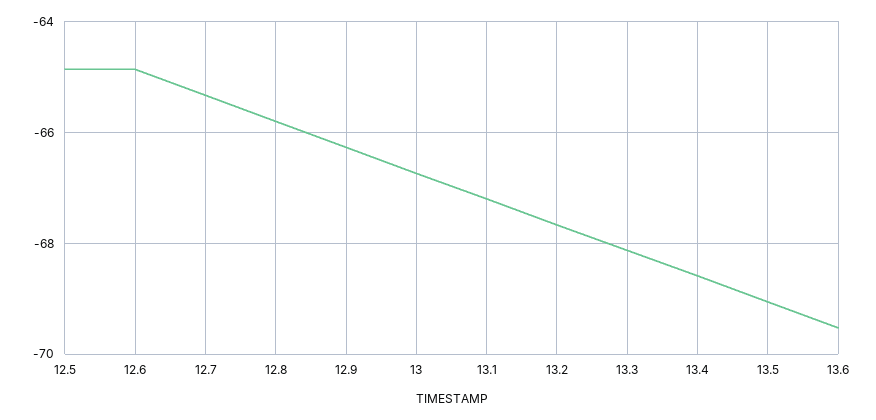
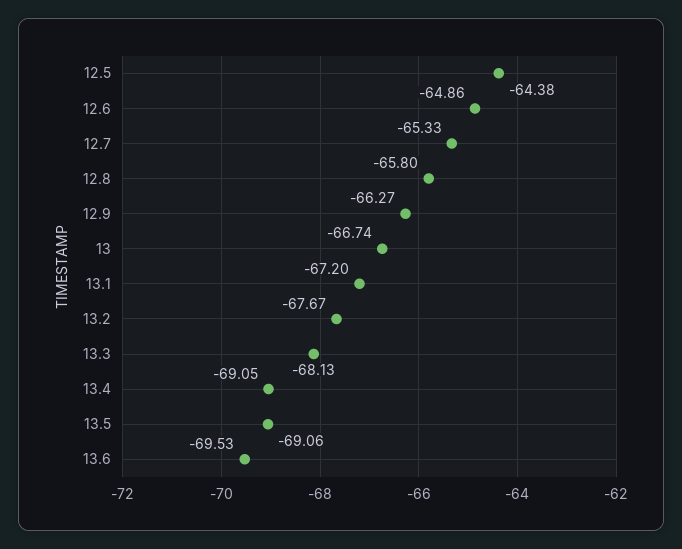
12.5: -64.8 -> -64.38
13.4: -68.6 -> -69.05

